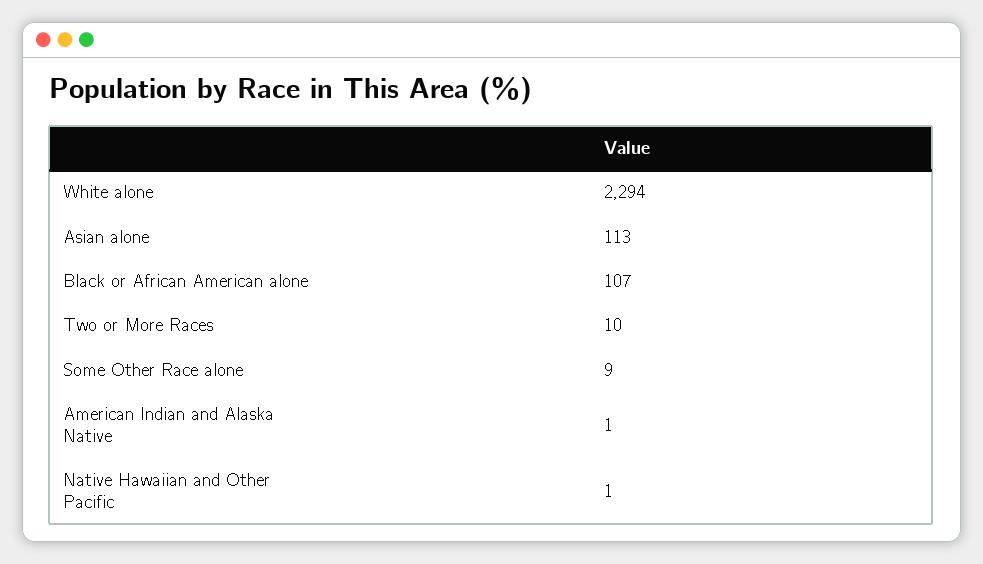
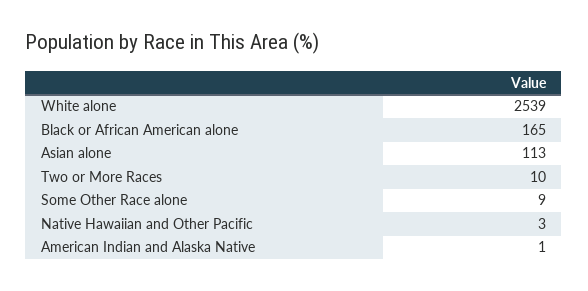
White alone: 2294 -> 2539
Black or African American alone: 107 -> 165
Native Hawaiian and Other Pacific: 1 -> 3

